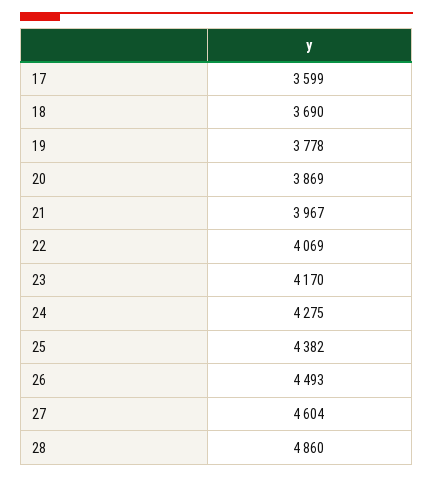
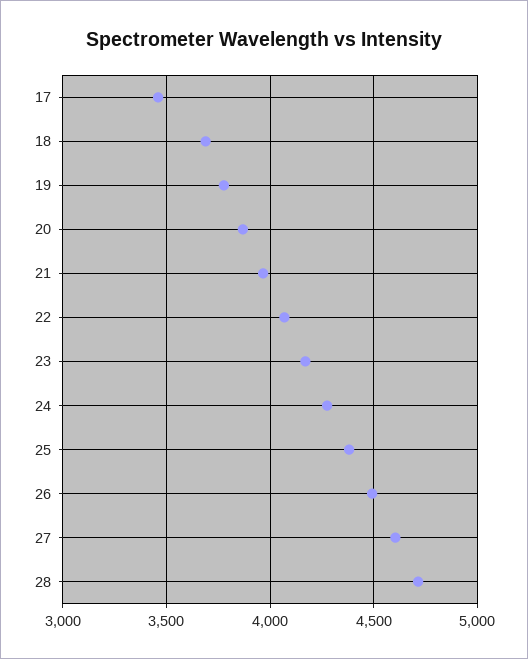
17: 3599 -> 3450
28: 4860 -> 4700

